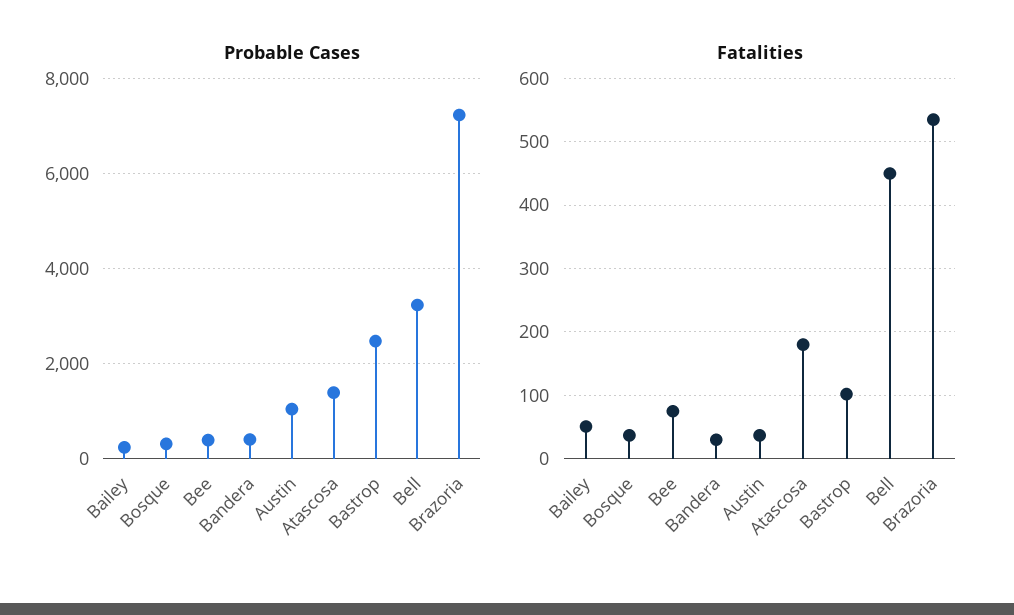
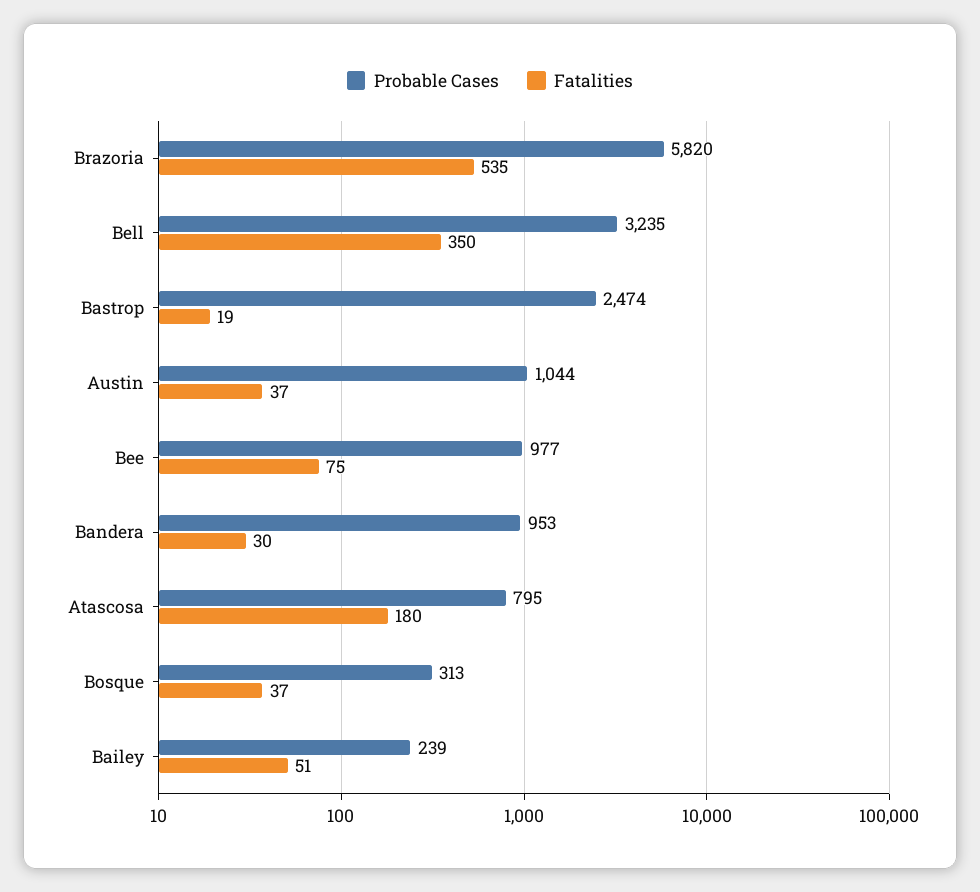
Probable Cases, Bee: 400 -> 977
Probable Cases, Bandera: 400 -> 953
Probable Cases, Atascosa: 1400 -> 795
Probable Cases, Brazoria: 7200 -> 5820
Fatalities, Bastrop: 100 -> 19
Fatalities, Bell: 450 -> 350

